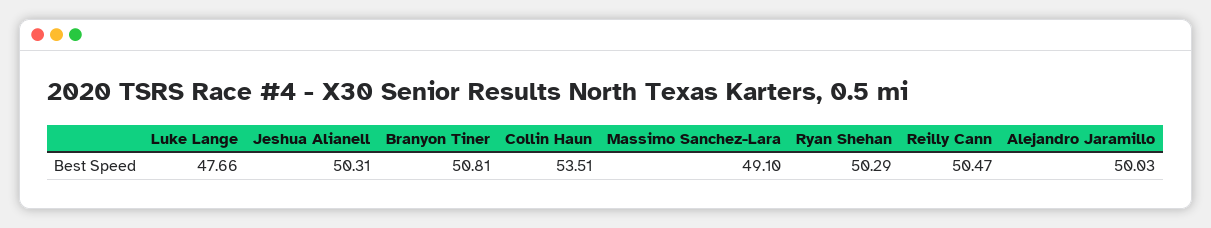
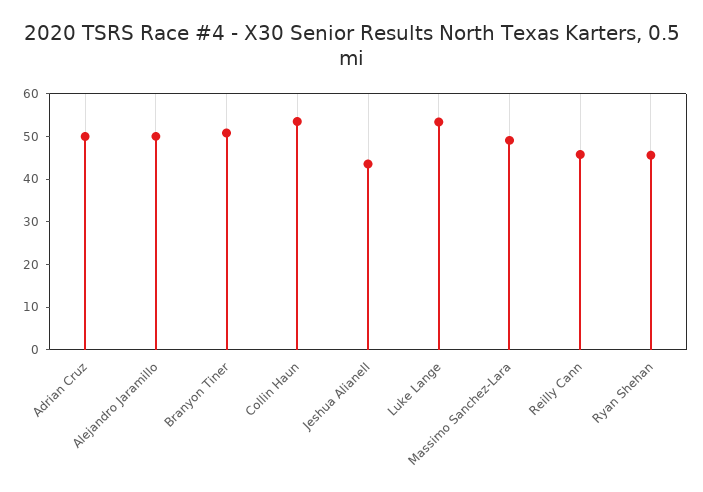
Luke Lange: 47.66 -> 54
Jeshua Alianell: 50.31 -> 44
Ryan Shehan: 50.29 -> 46
Reilly Cann: 50.47 -> 46
Adrian Cruz: none -> 50

